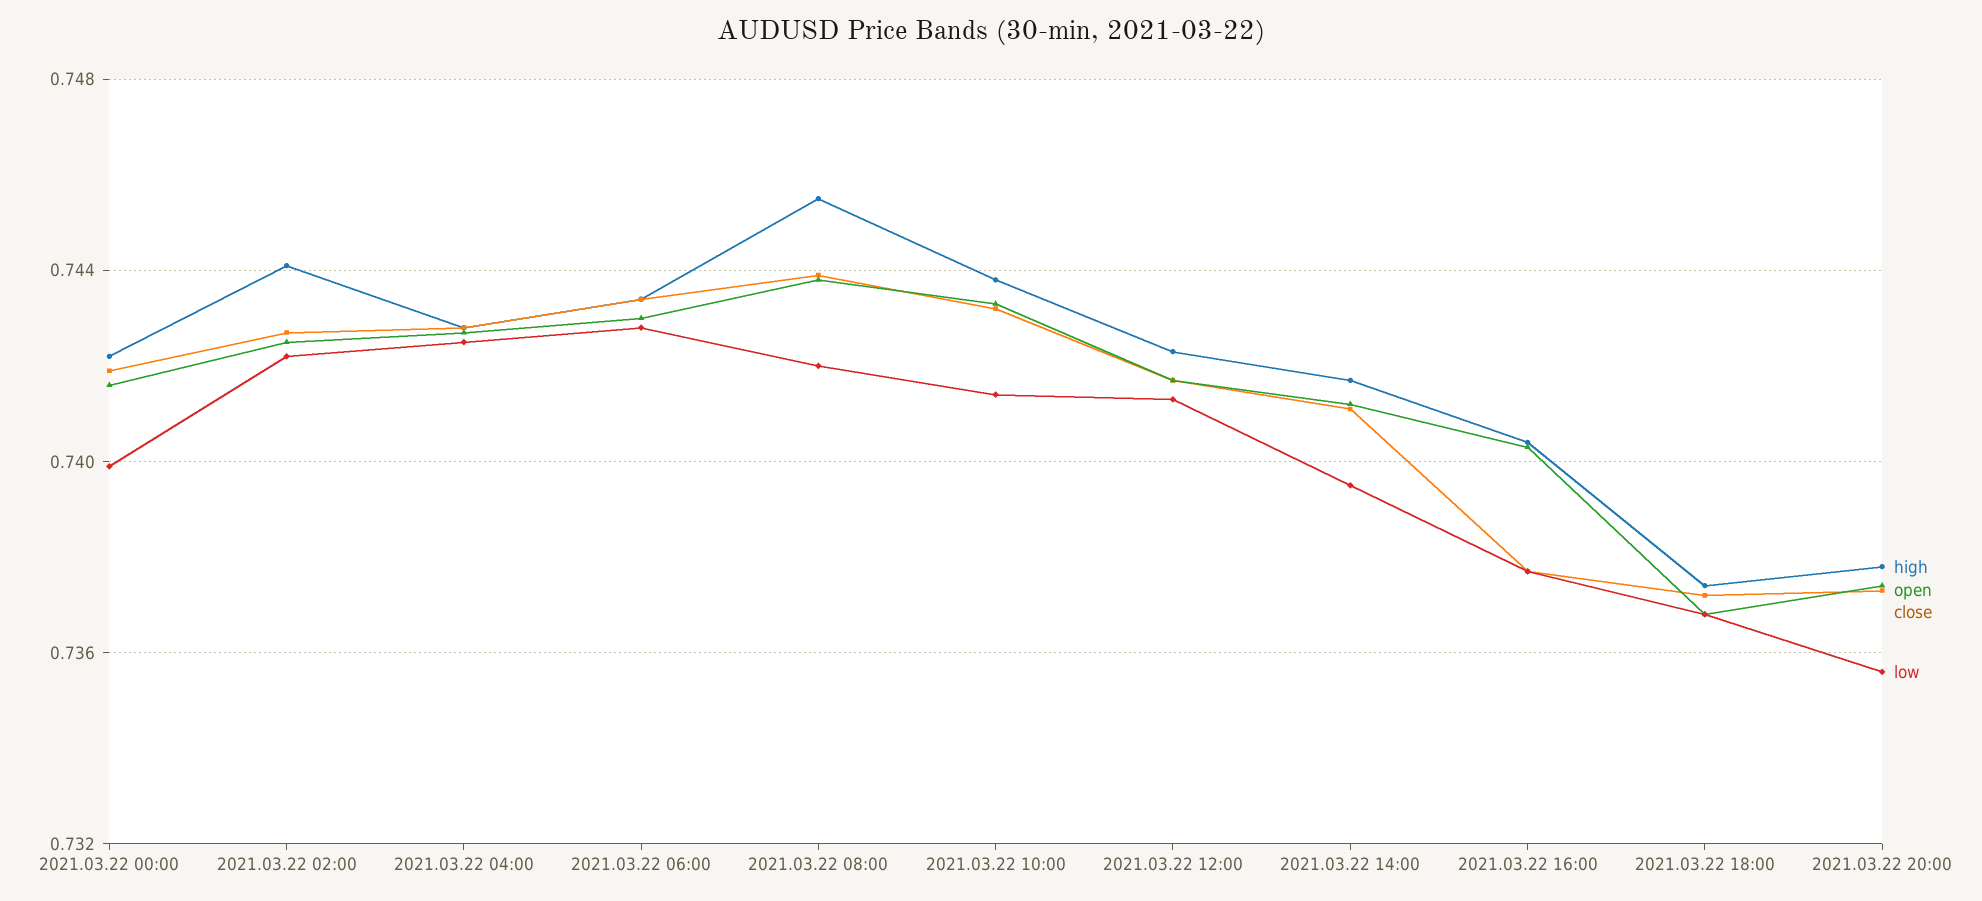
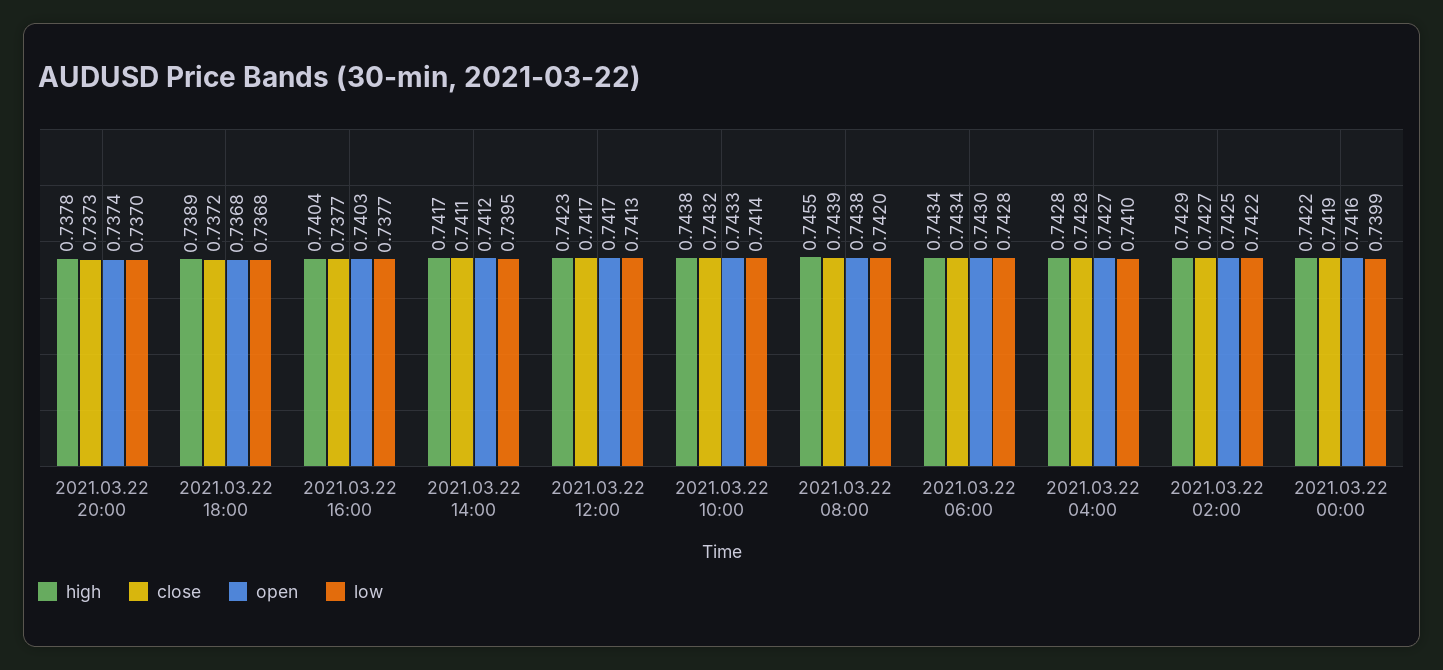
high, 2021.03.22 02:00: 0.744 -> 0.7429
low, 2021.03.22 04:00: 0.7425 -> 0.741
high, 2021.03.22 18:00: 0.7375 -> 0.7389
low, 2021.03.22 20:00: 0.7355 -> 0.737

